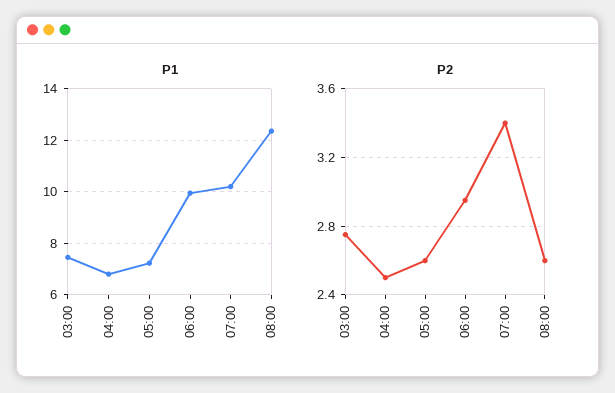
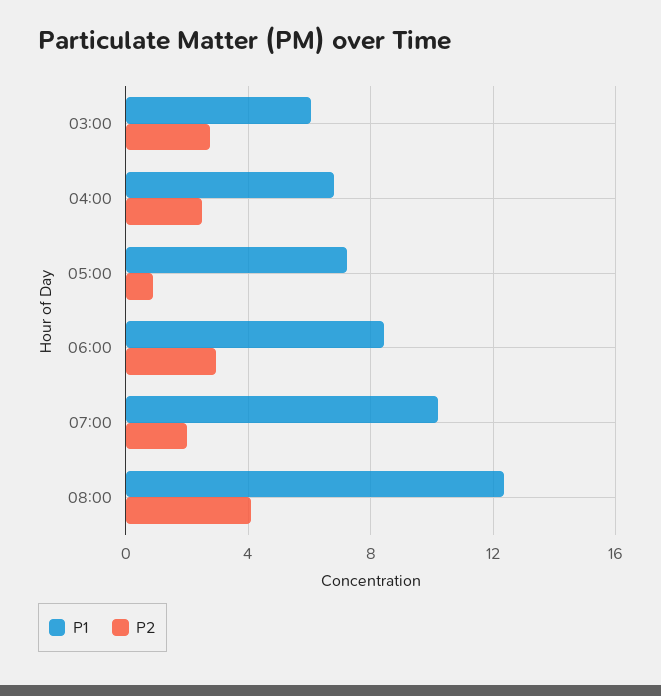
P1, 03:00: 7.5 -> 6
P1, 06:00: 10 -> 8.5
P2, 05:00: 2.6 -> 1
P2, 07:00: 3.4 -> 2
P2, 08:00: 2.6 -> 4

